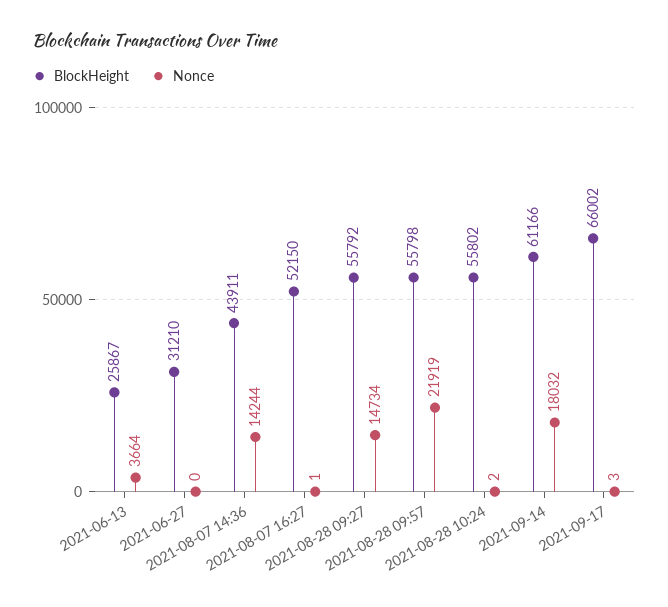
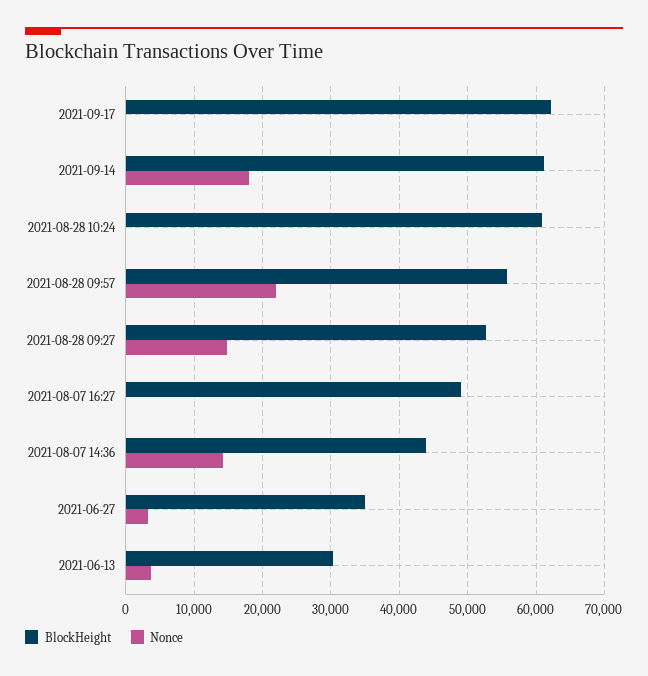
BlockHeight, 2021-06-13: 25867 -> 30000
BlockHeight, 2021-06-27: 31210 -> 35000
Nonce, 2021-06-27: 0 -> 3000
BlockHeight, 2021-08-07 16:27: 52150 -> 49000
BlockHeight, 2021-08-28 09:27: 55792 -> 53000
BlockHeight, 2021-08-28 10:24: 55802 -> 61000
BlockHeight, 2021-09-17: 66002 -> 62000

